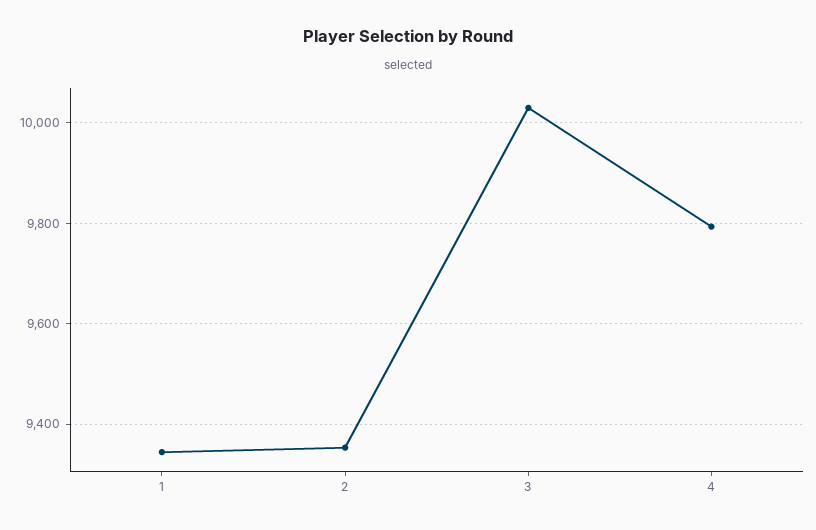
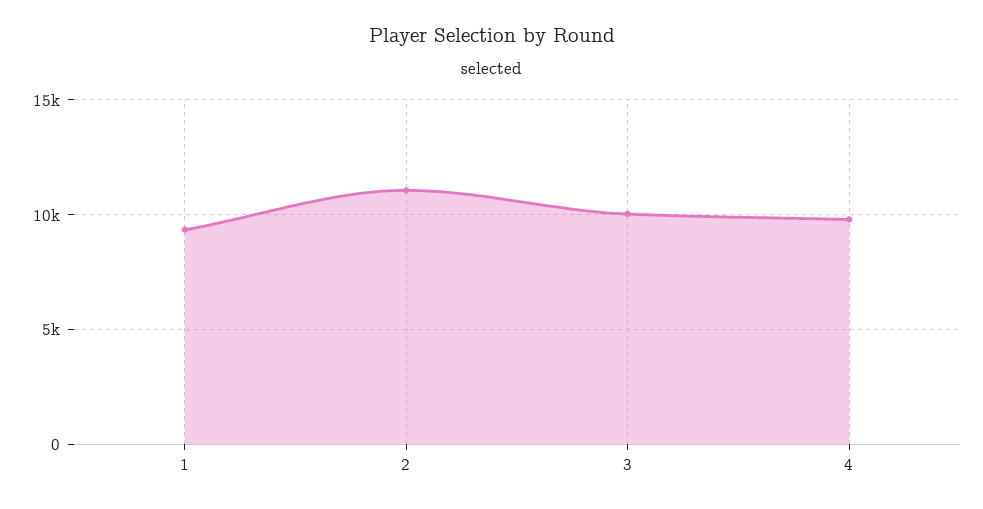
2: 9360 -> 11000

